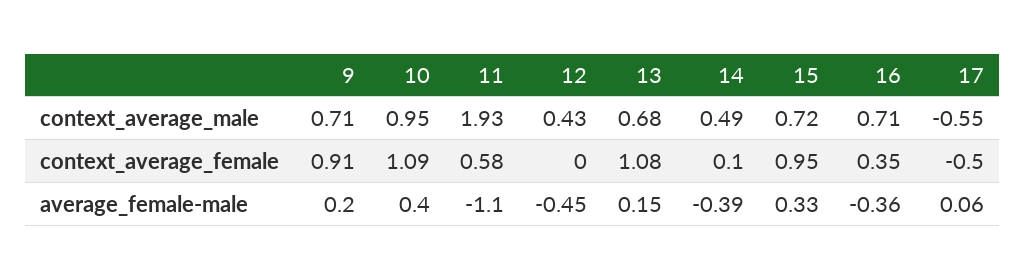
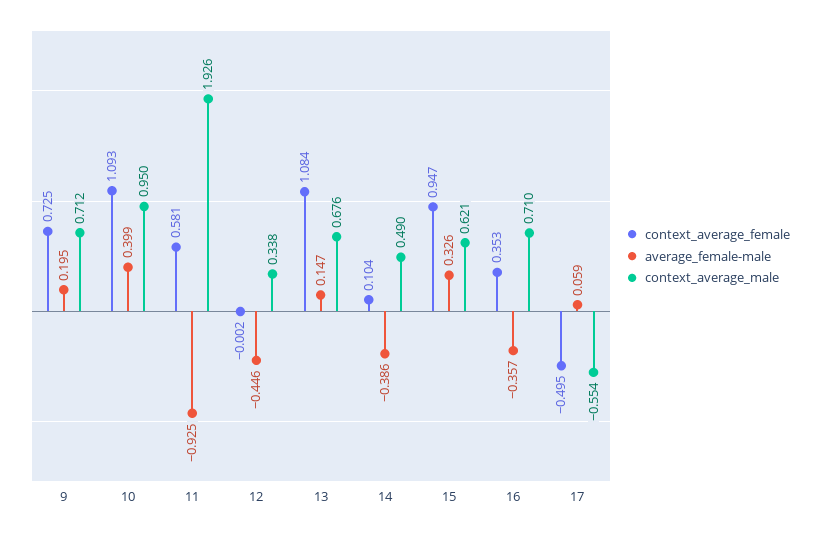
context_average_male, 12: 0.43 -> 0.338
context_average_male, 15: 0.72 -> 0.621
context_average_female, 9: 0.91 -> 0.725
average_female-male, 11: -1.1 -> -0.925

